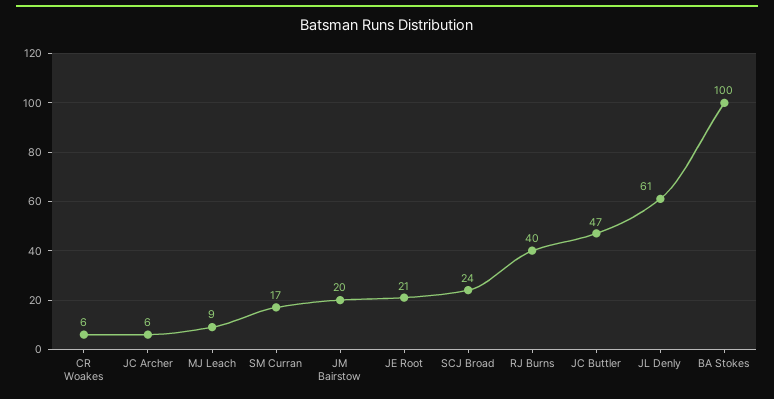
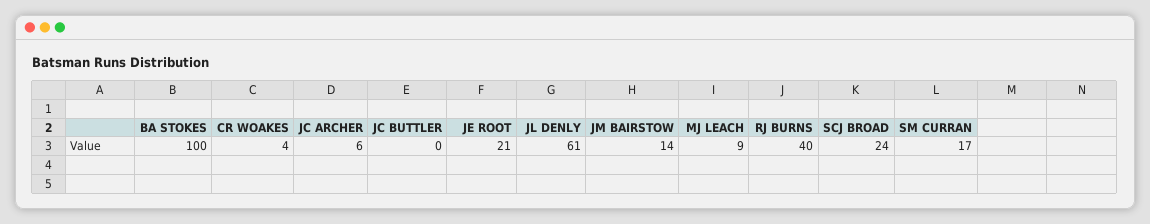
CR Woakes: 6 -> 4
JM Bairstow: 20 -> 14
JC Buttler: 47 -> 0

